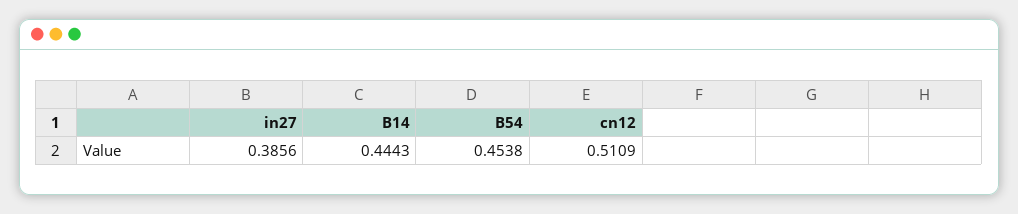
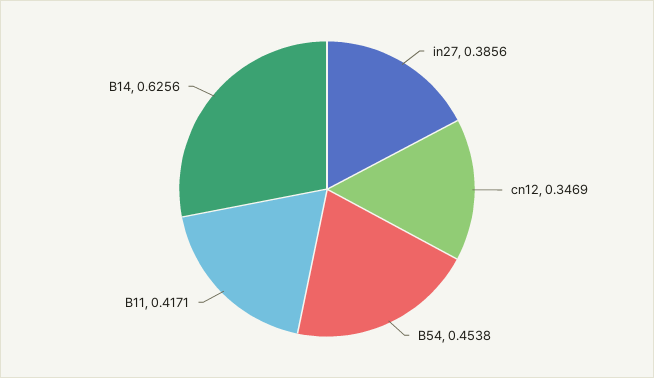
B14: 0.4443 -> 0.6256
cn12: 0.5109 -> 0.3469
B11: none -> 0.4171

